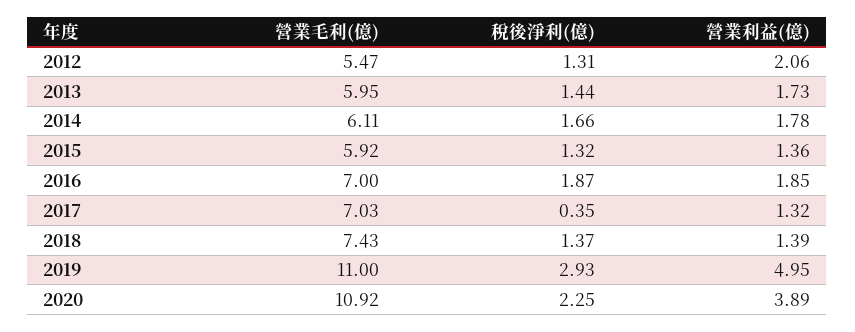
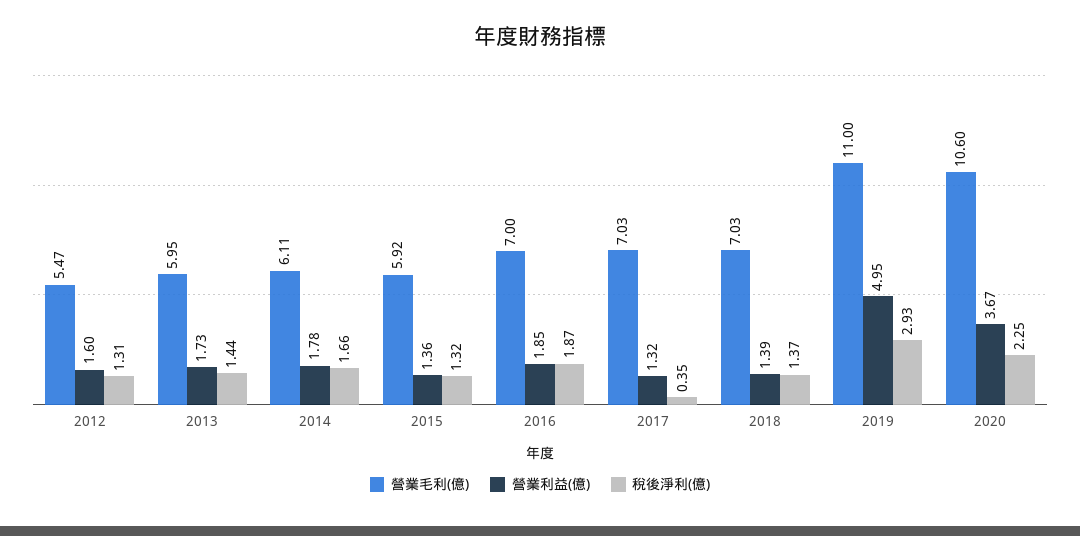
營業利益(億), 2012: 2.06 -> 1.6
營業毛利(億), 2018: 7.43 -> 7.03
營業毛利(億), 2020: 10.92 -> 10.6
營業利益(億), 2020: 3.89 -> 3.67

